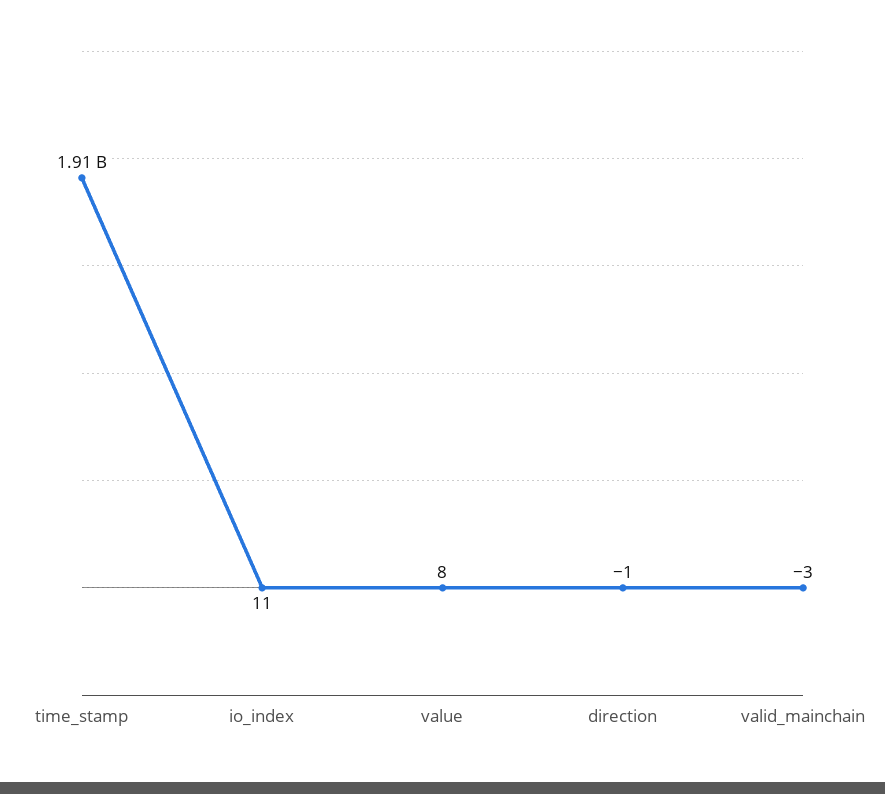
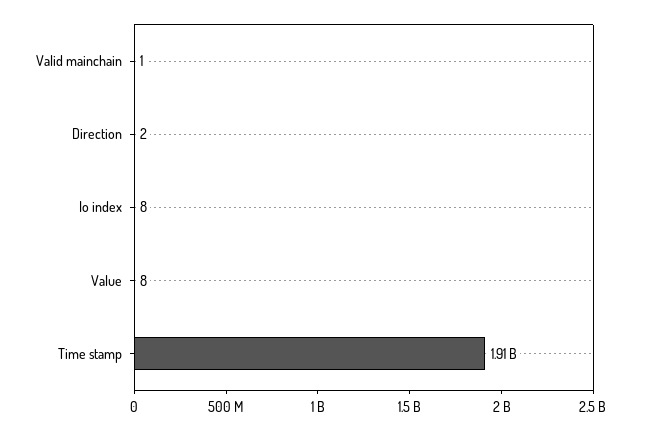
io_index: 11 -> 8
direction: -1 -> 2
valid_mainchain: -3 -> 1

